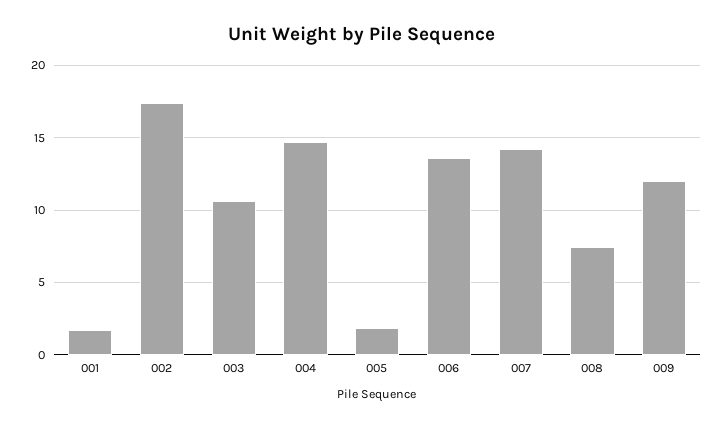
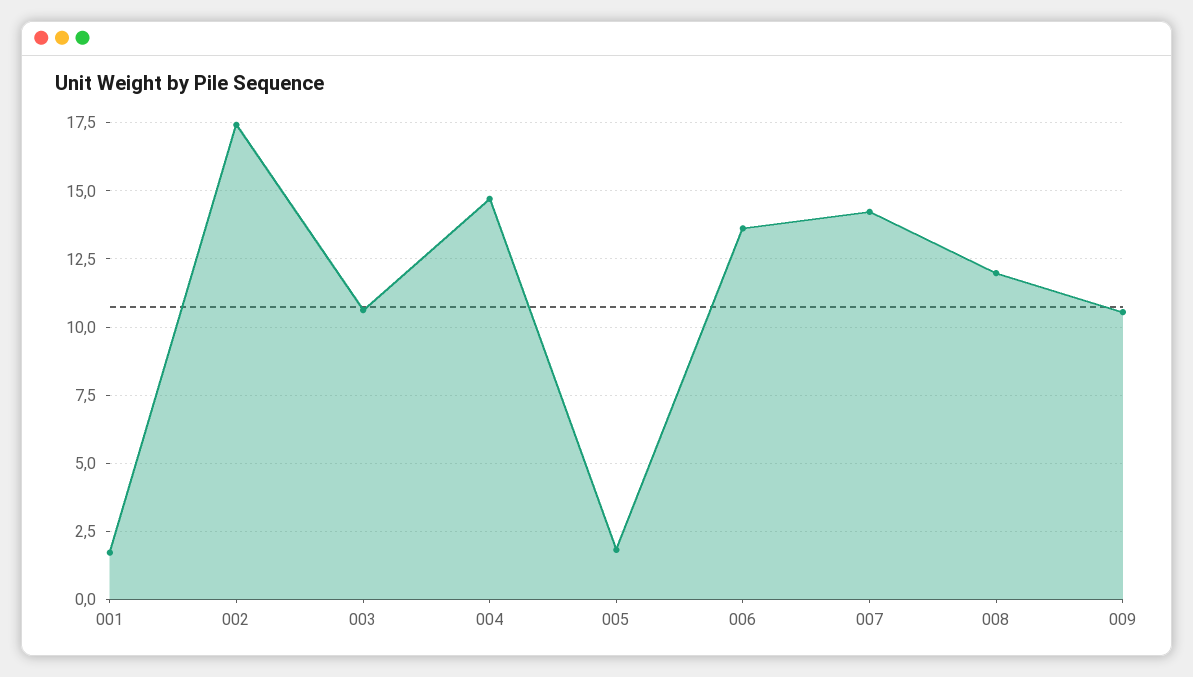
008: 7.5 -> 12
009: 12 -> 10.5

